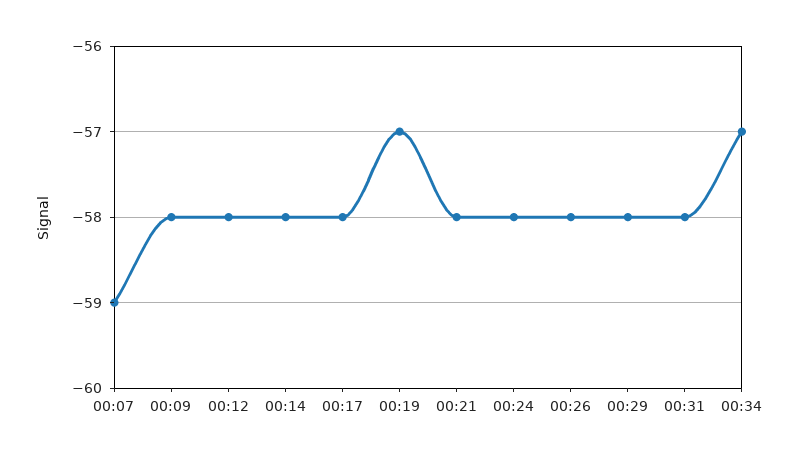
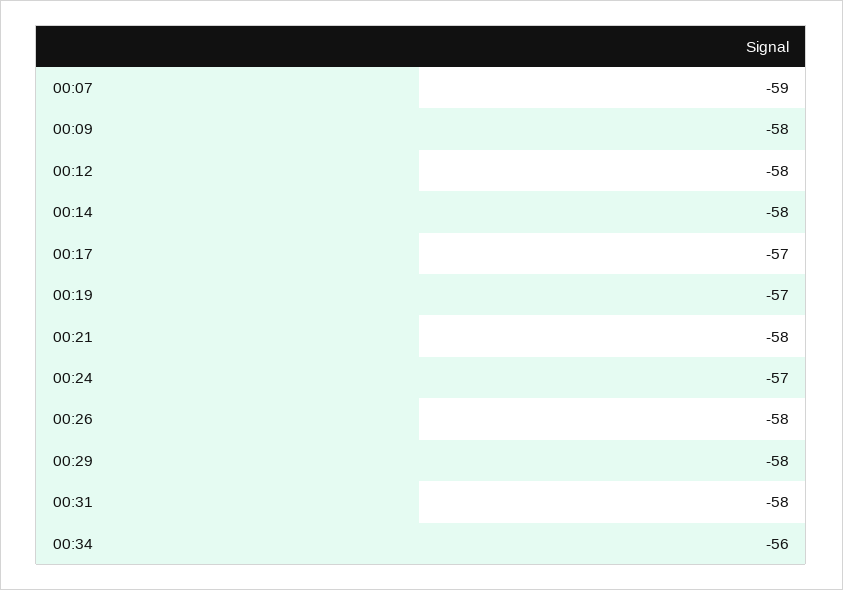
00:17: -58 -> -57
00:24: -58 -> -57
00:34: -57 -> -56

